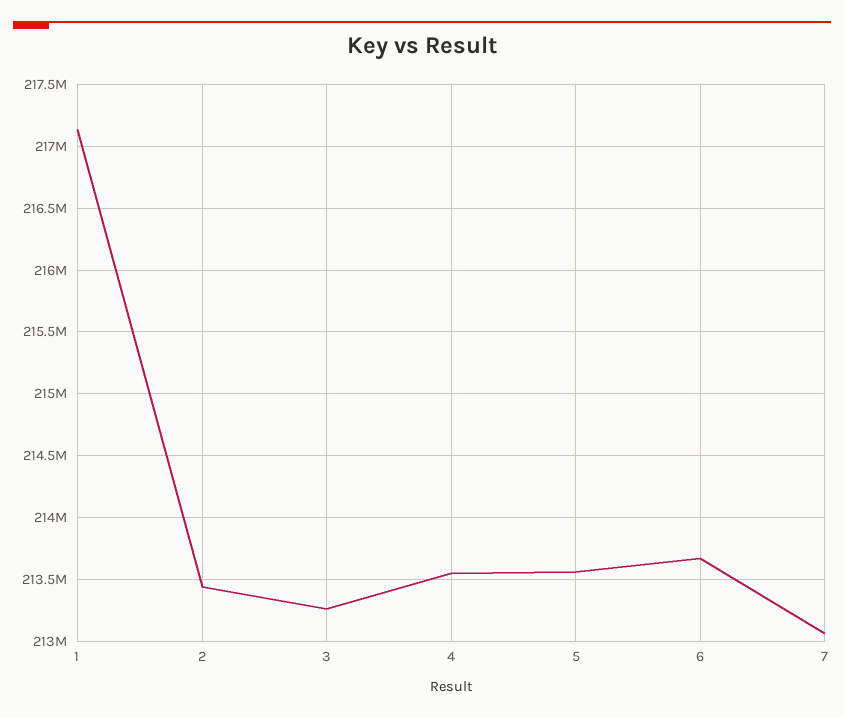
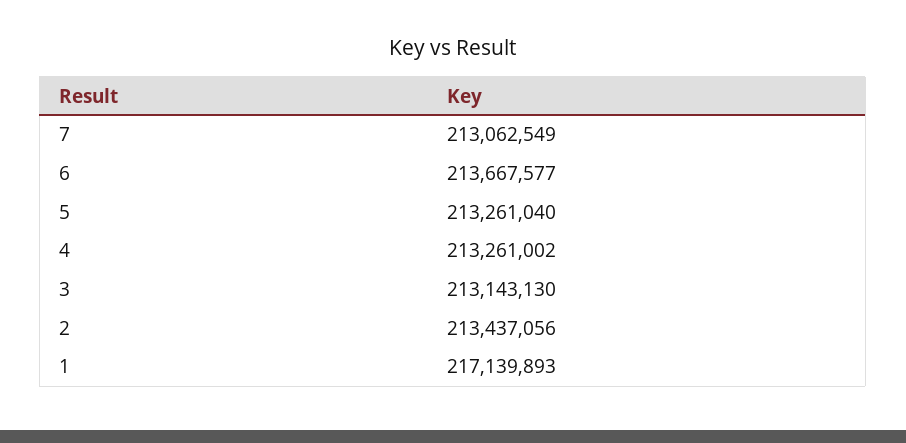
3: 213250000 -> 213143130
4: 213550000 -> 213261002
5: 213550000 -> 213261040

